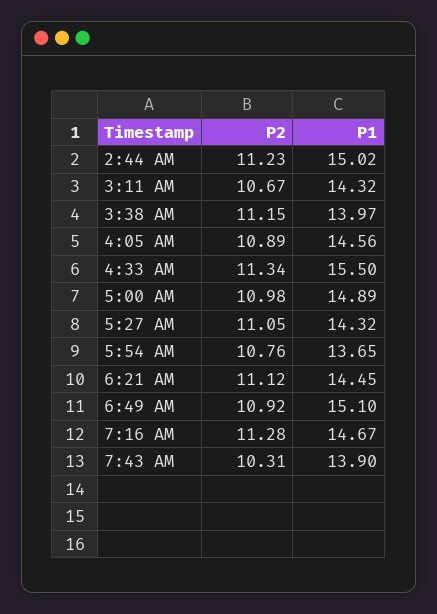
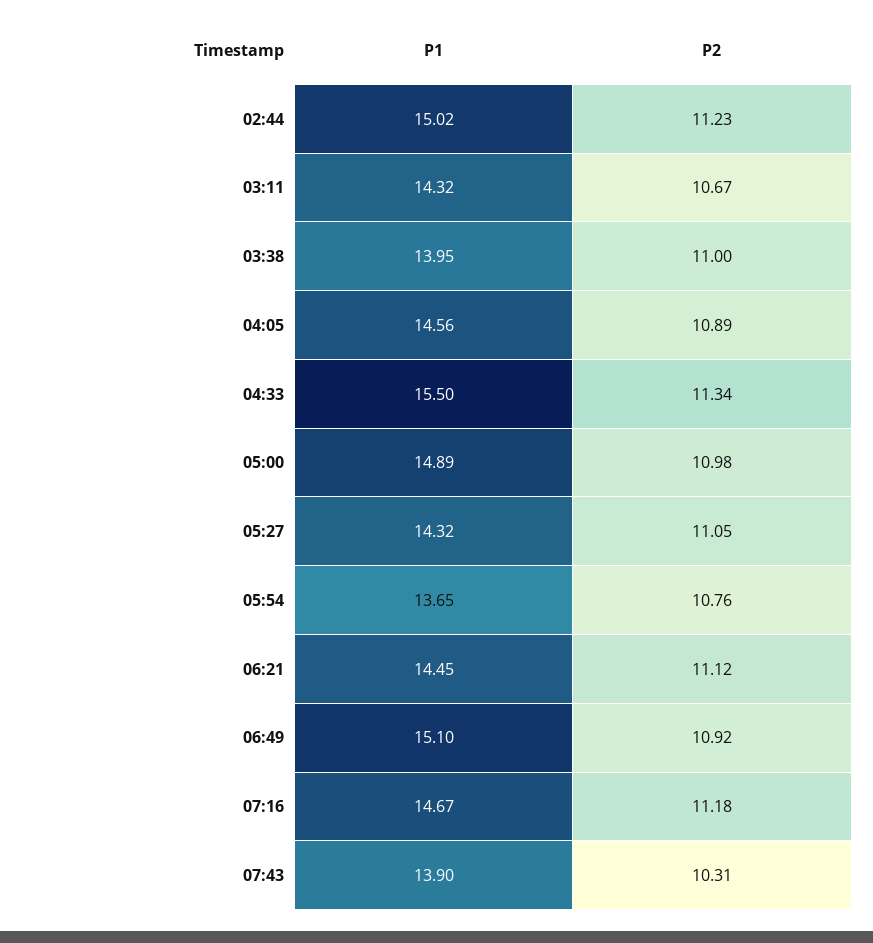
P2, 3:38 AM: 11.15 -> 11
P1, 3:38 AM: 13.97 -> 13.95
P2, 7:16 AM: 11.28 -> 11.18

